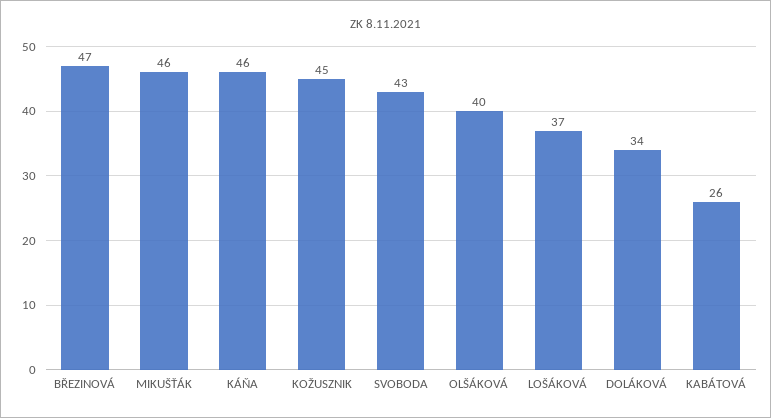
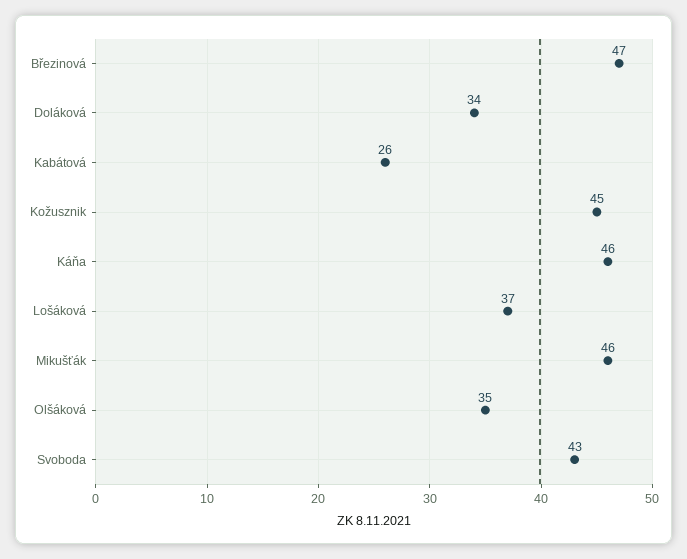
OLŠÁKOVÁ: 40 -> 35

